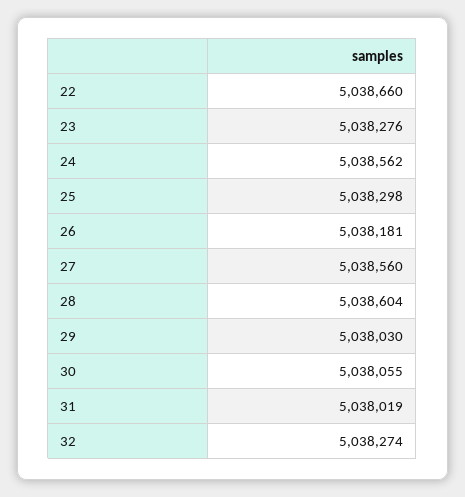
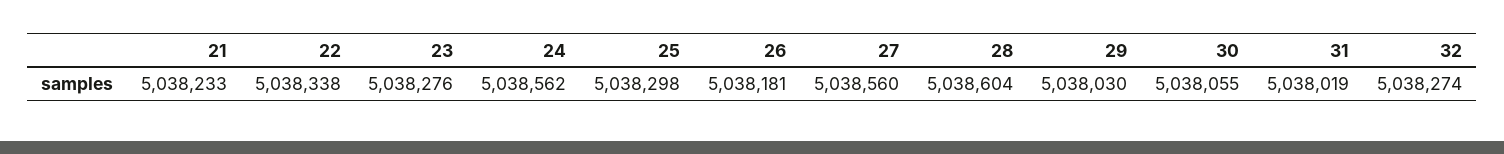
22: 5038660 -> 5038338
21: none -> 5038233

